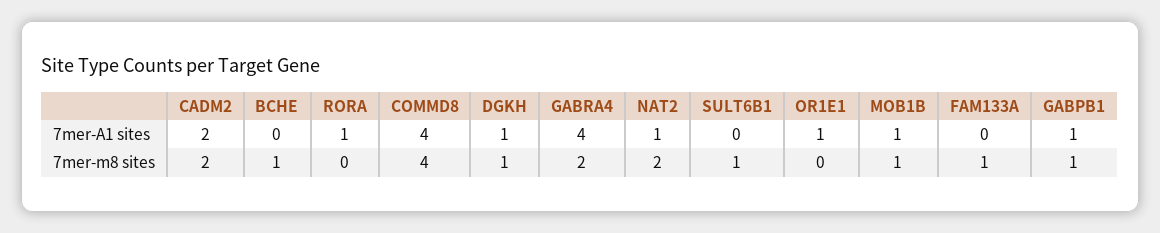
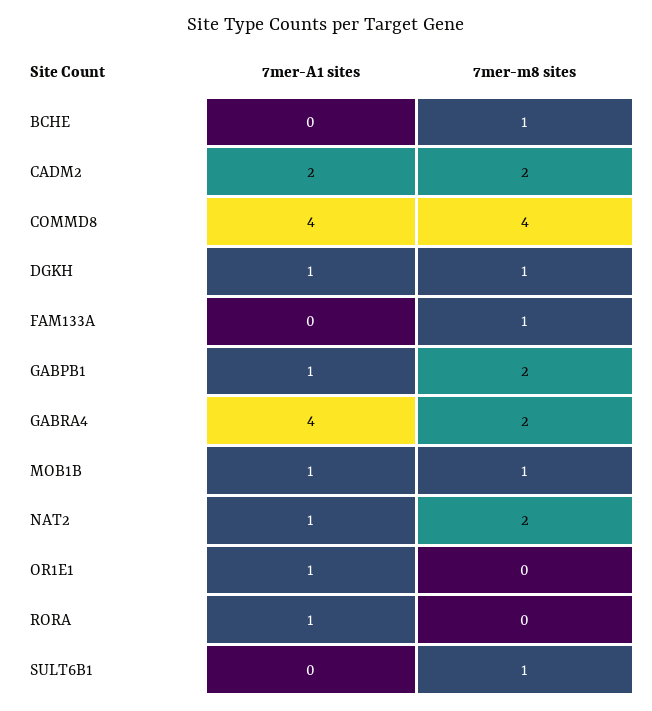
GABPB1, 7mer-m8 sites: 1 -> 2

